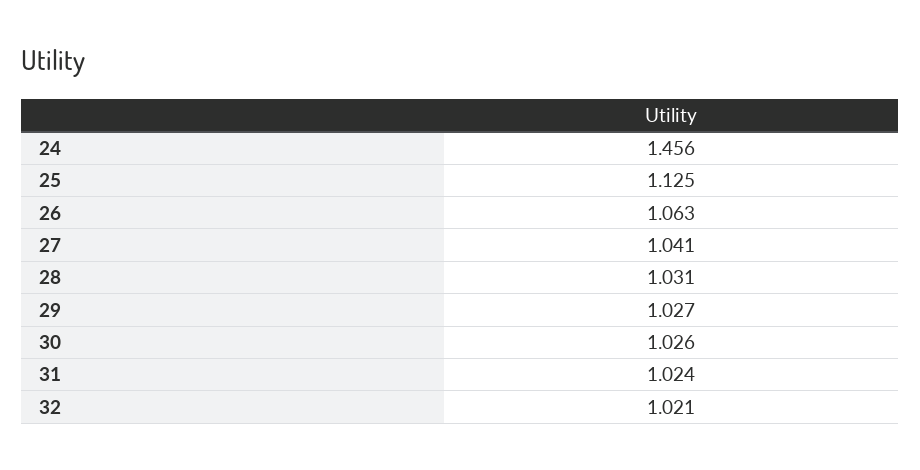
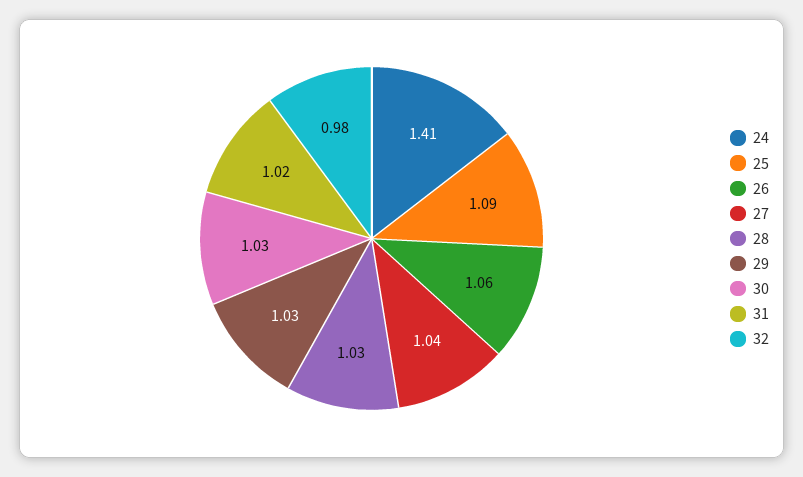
24: 1.456 -> 1.41
25: 1.125 -> 1.09
32: 1.021 -> 0.98

